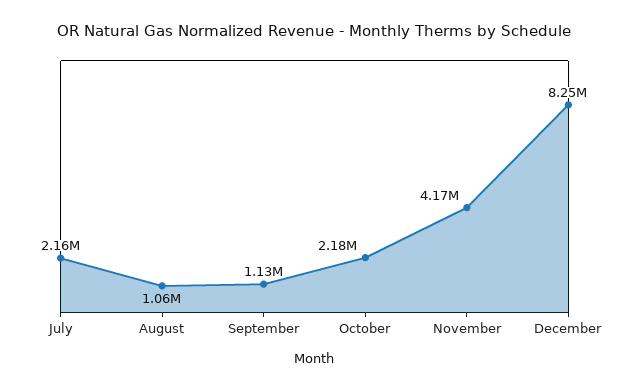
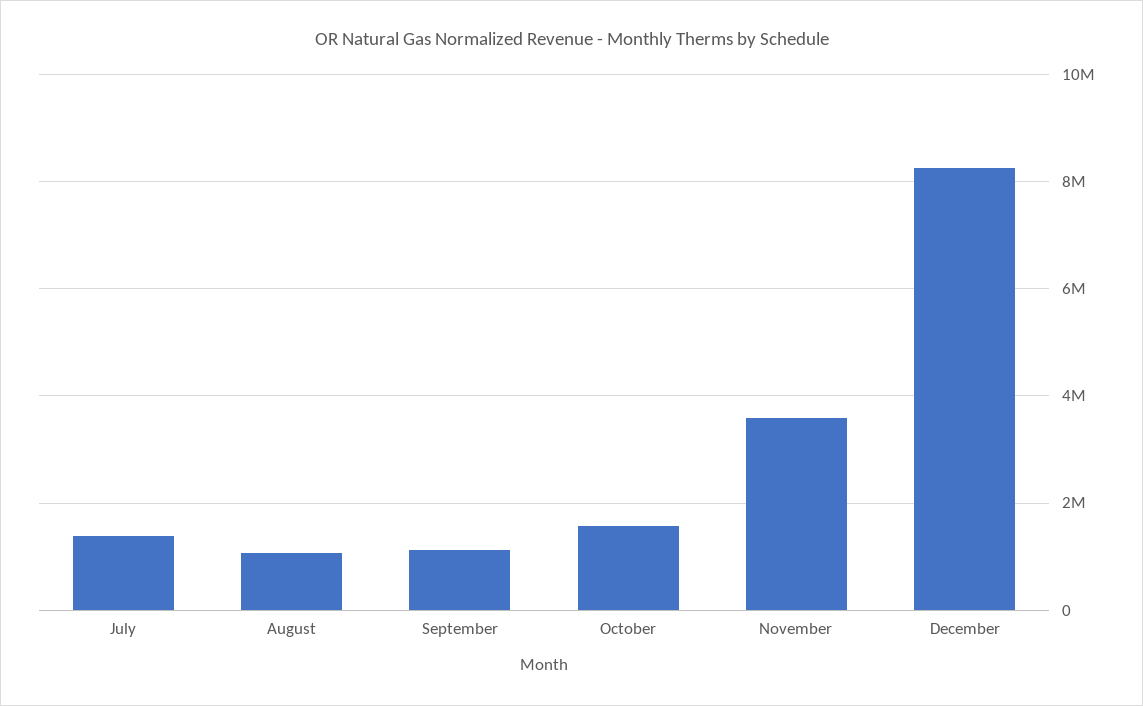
July: 2160000 -> 1400000
October: 2180000 -> 1600000
November: 4170000 -> 3600000

